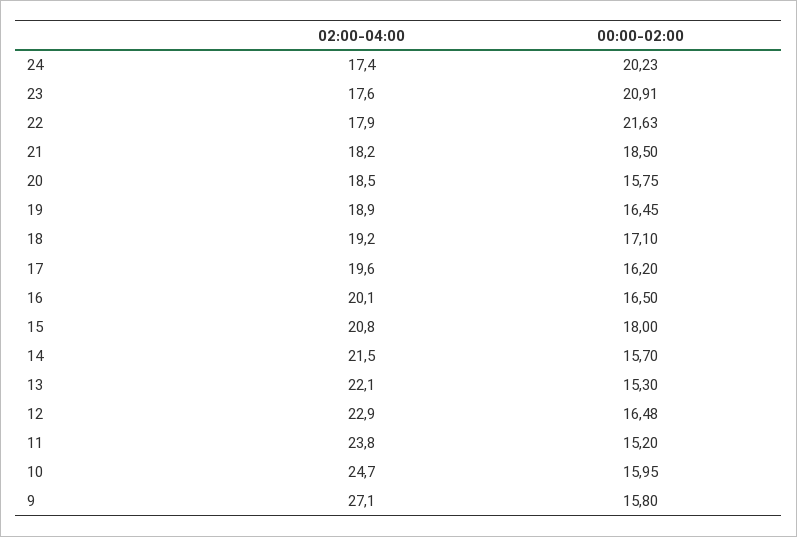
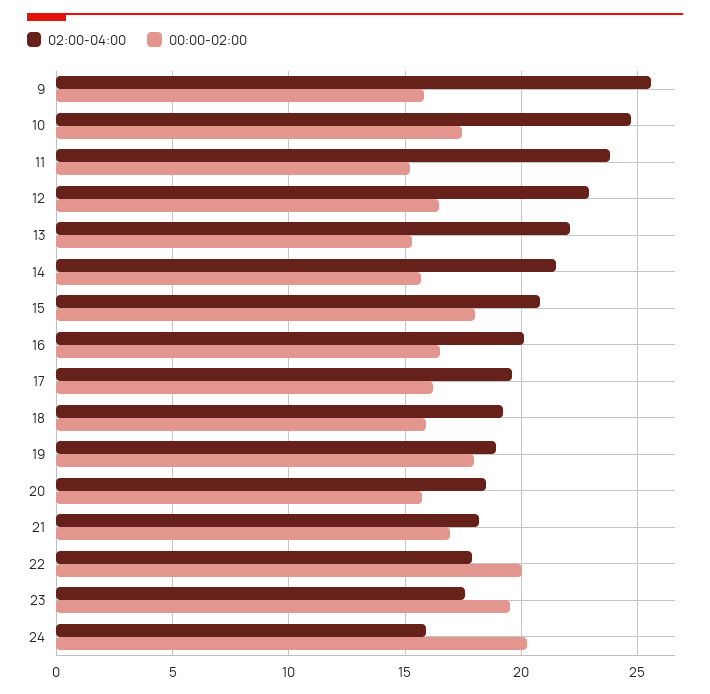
02:00-04:00, 24: 17.4 -> 16
00:00-02:00, 23: 20.91 -> 19.5
00:00-02:00, 22: 21.63 -> 20
00:00-02:00, 21: 18.5 -> 17
00:00-02:00, 19: 16.45 -> 18
00:00-02:00, 18: 17.1 -> 16
00:00-02:00, 10: 15.95 -> 17.5
02:00-04:00, 9: 27.1 -> 25.5

